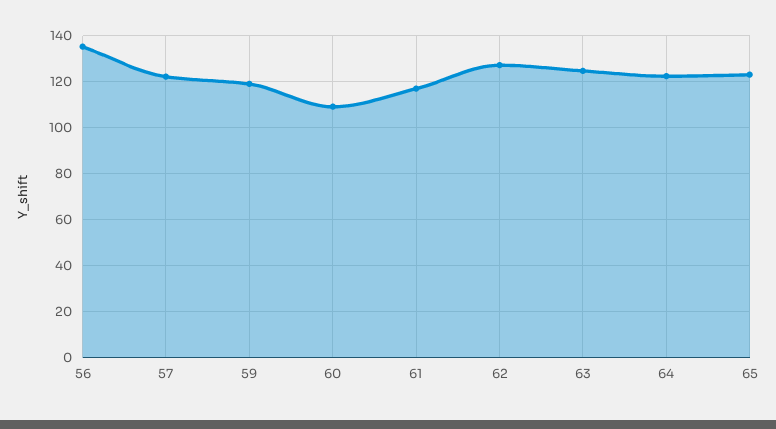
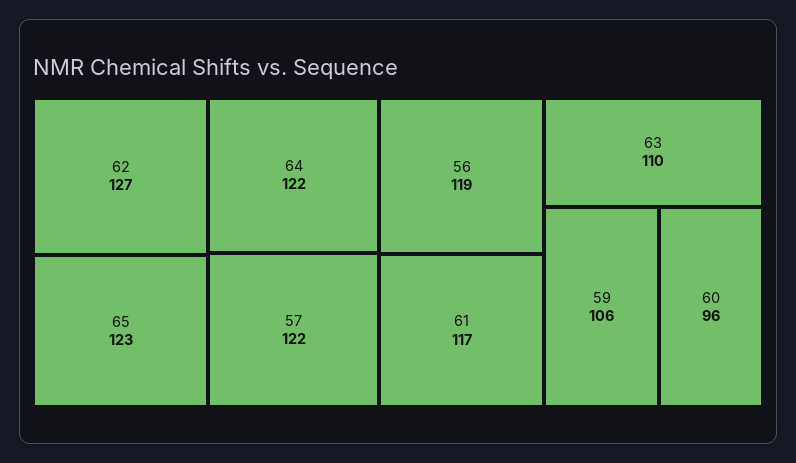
56: 135 -> 119
59: 120 -> 106
60: 110 -> 96
63: 125 -> 110

